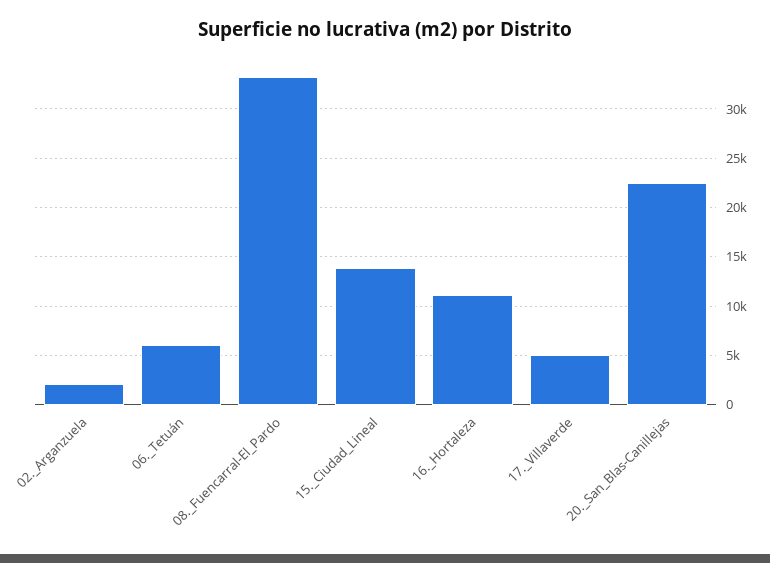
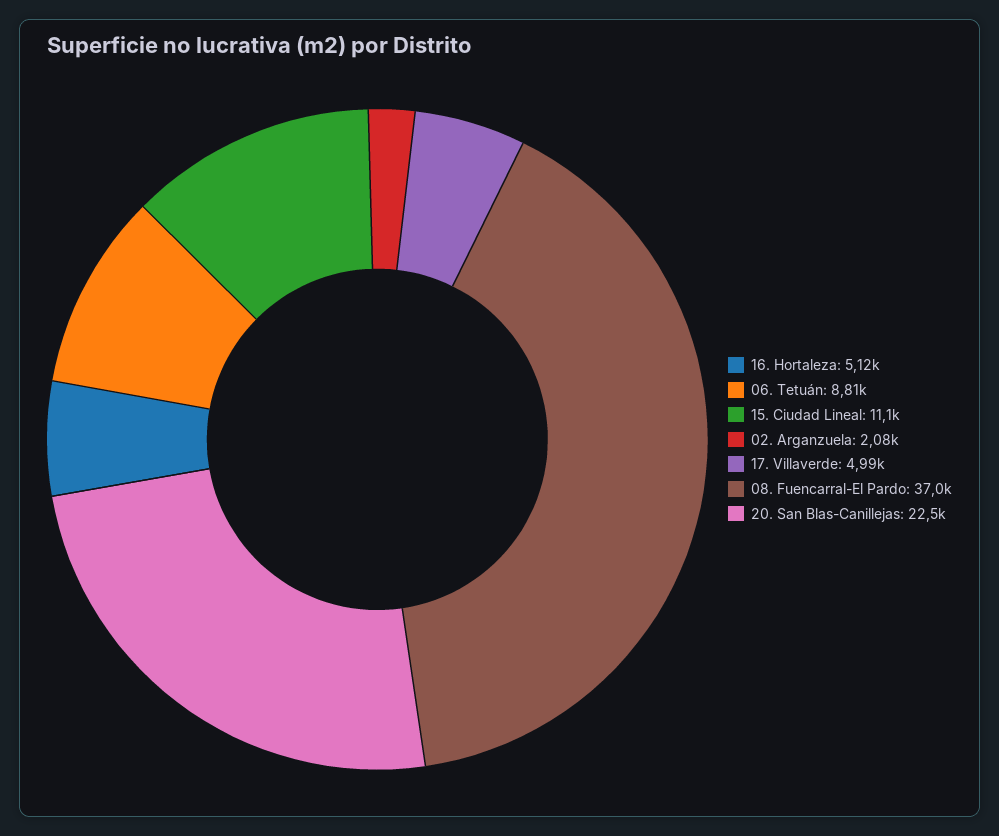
06._Tetuán: 6000 -> 8810
08._Fuencarral-El_Pardo: 33000 -> 37000
15._Ciudad_Lineal: 14000 -> 11100
16._Hortaleza: 11000 -> 5120

